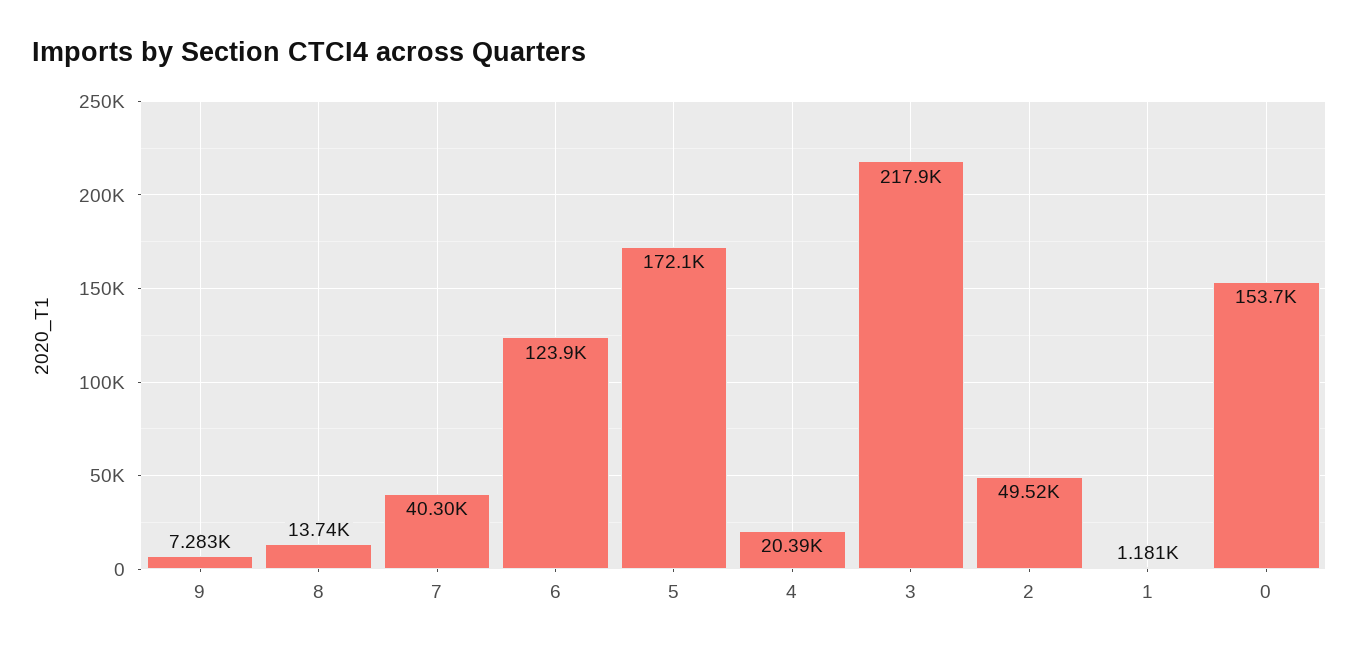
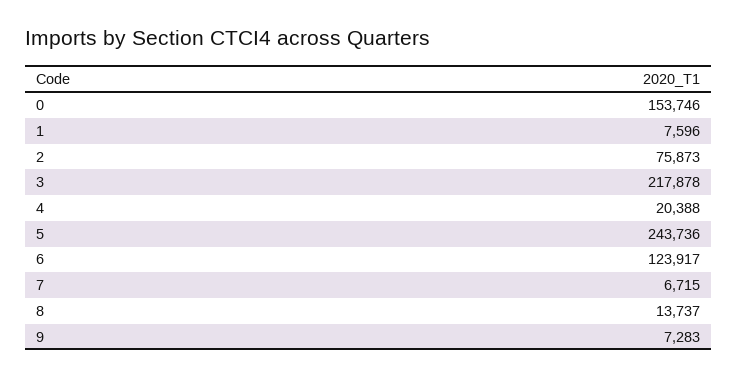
7: 40300 -> 6715
5: 172100 -> 243736
2: 49520 -> 75873
1: 1181 -> 7596

